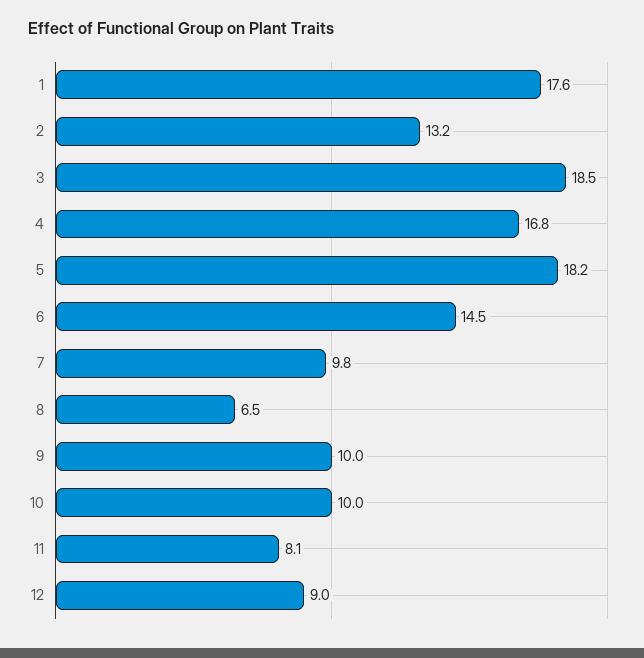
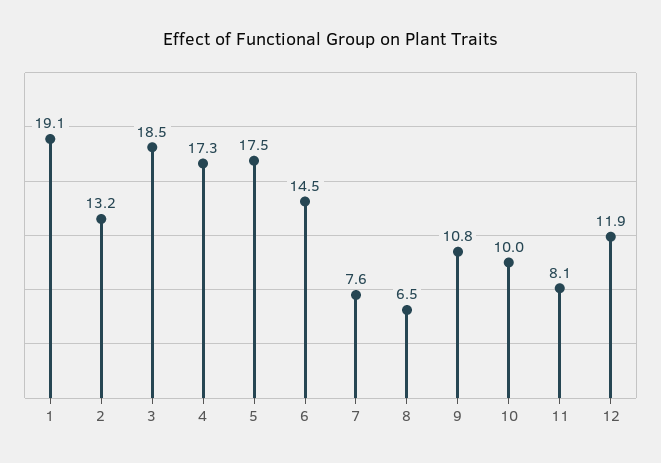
1: 17.6 -> 19.1
4: 16.8 -> 17.3
5: 18.2 -> 17.5
7: 9.8 -> 7.6
9: 10 -> 10.8
12: 9 -> 11.9

